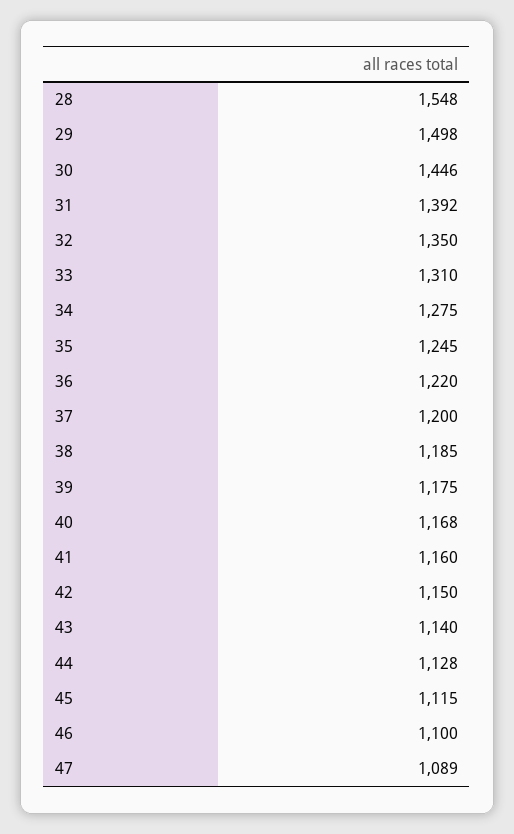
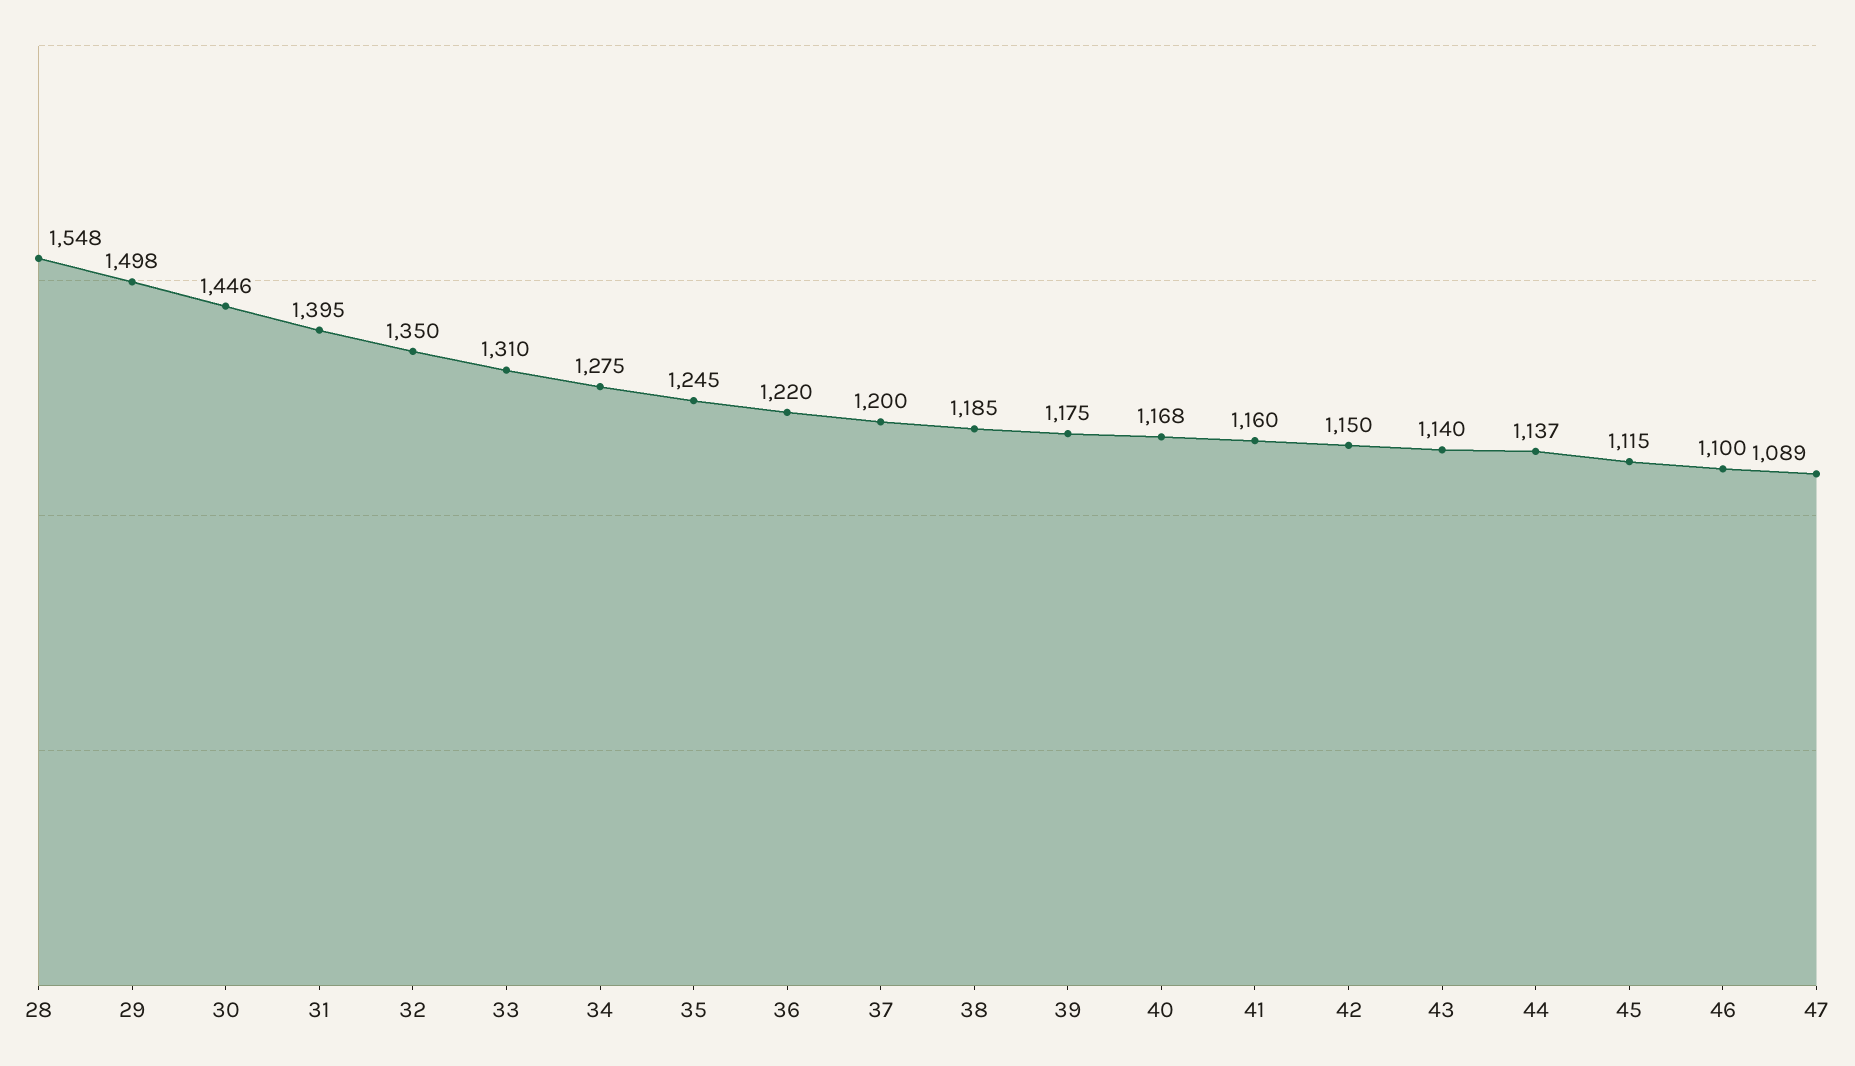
31: 1392 -> 1395
44: 1128 -> 1137

